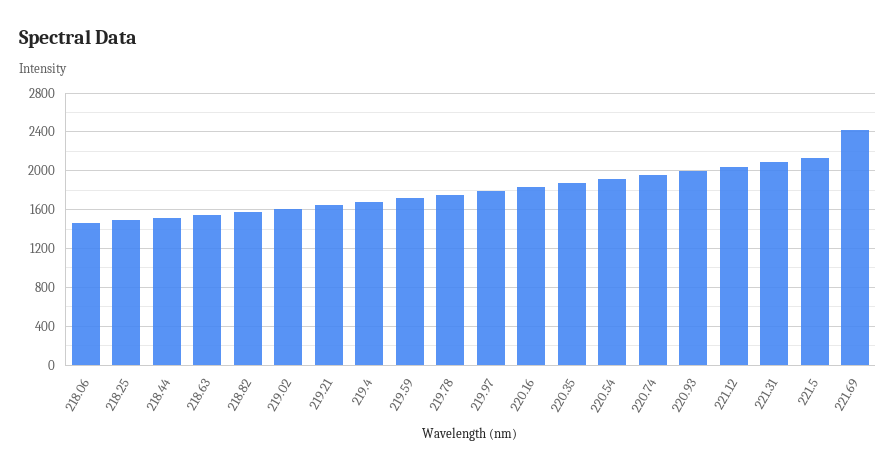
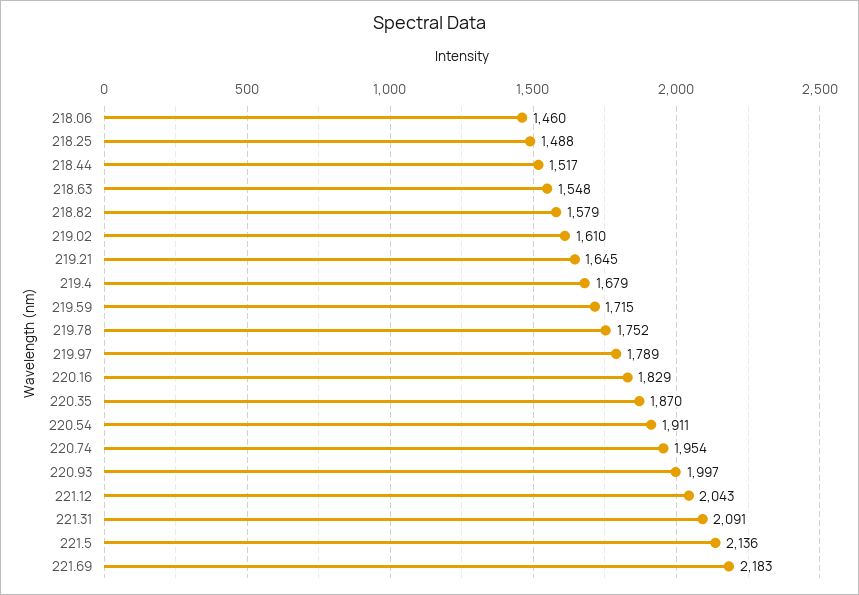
221.69: 2400 -> 2183

